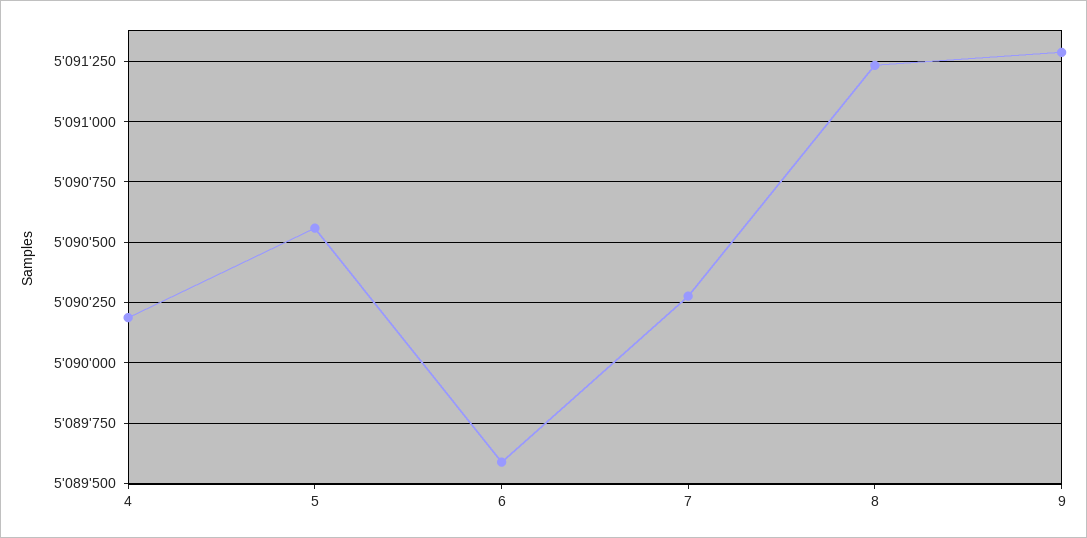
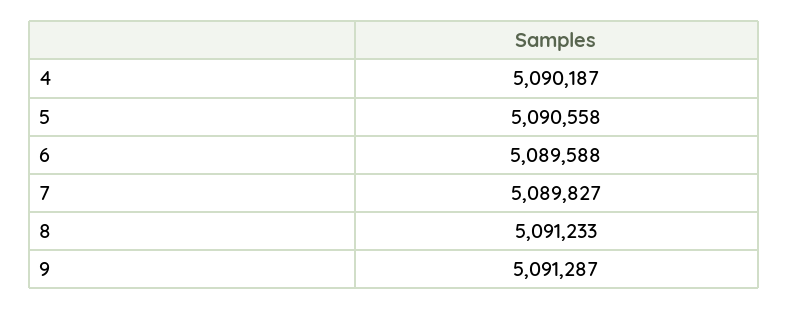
7: 5090275 -> 5089827

